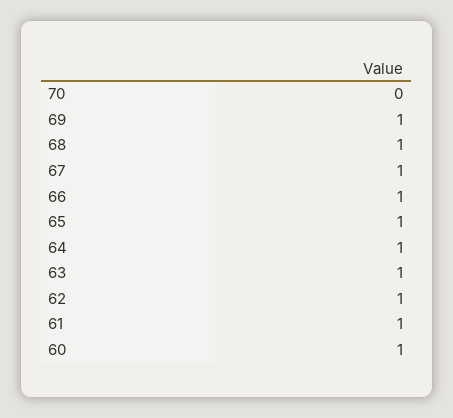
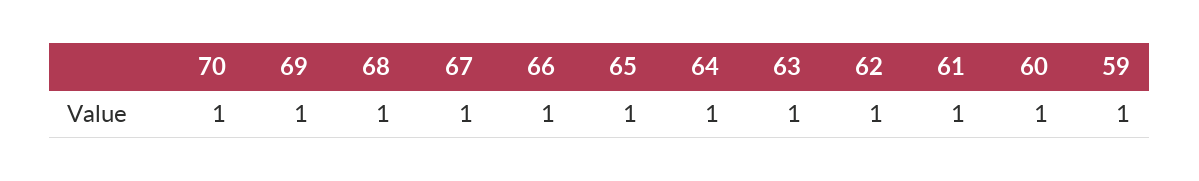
70: 0 -> 1
59: none -> 1

